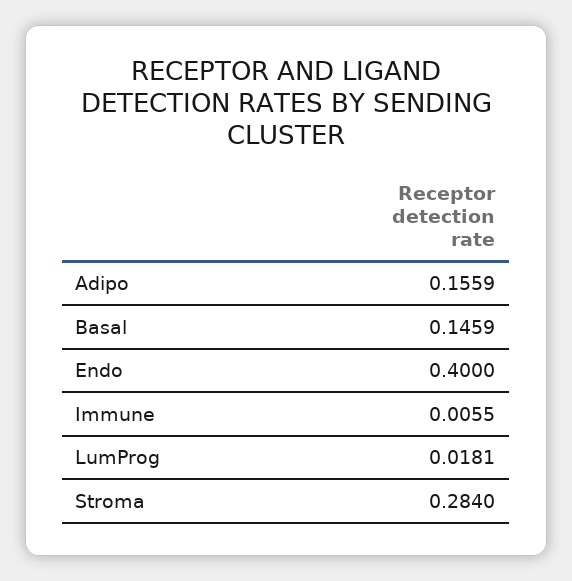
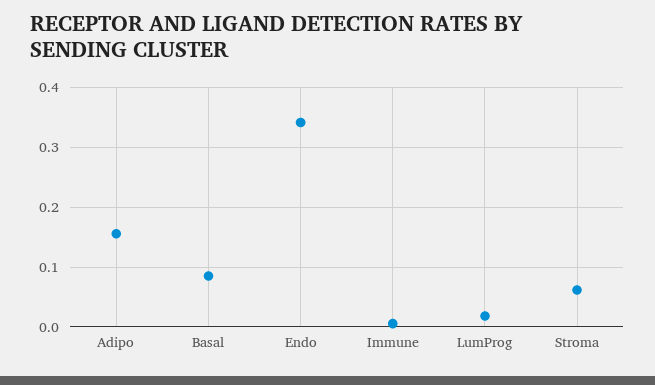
Basal: 0.1459 -> 0.08
Endo: 0.4 -> 0.34
Stroma: 0.284 -> 0.06

